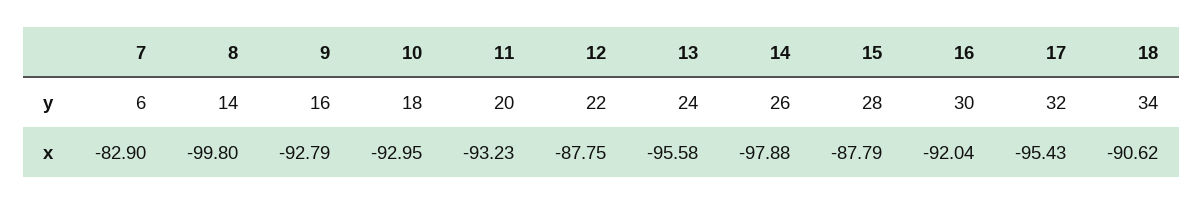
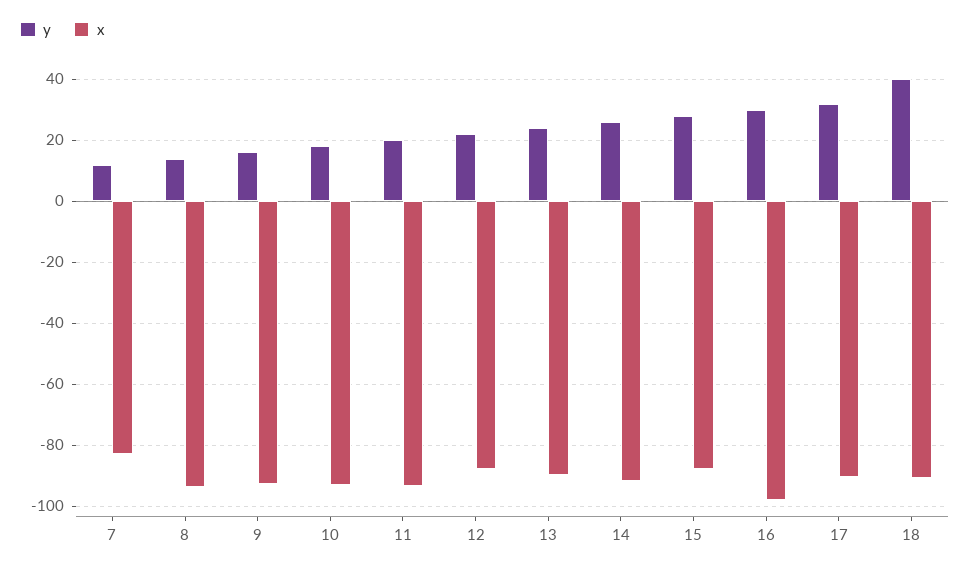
y, 7: 6 -> 12
y, 18: 34 -> 40
x, 8: -99.8 -> -94
x, 13: -95.58 -> -90
x, 14: -97.88 -> -92
x, 16: -92.04 -> -98
x, 17: -95.43 -> -90

